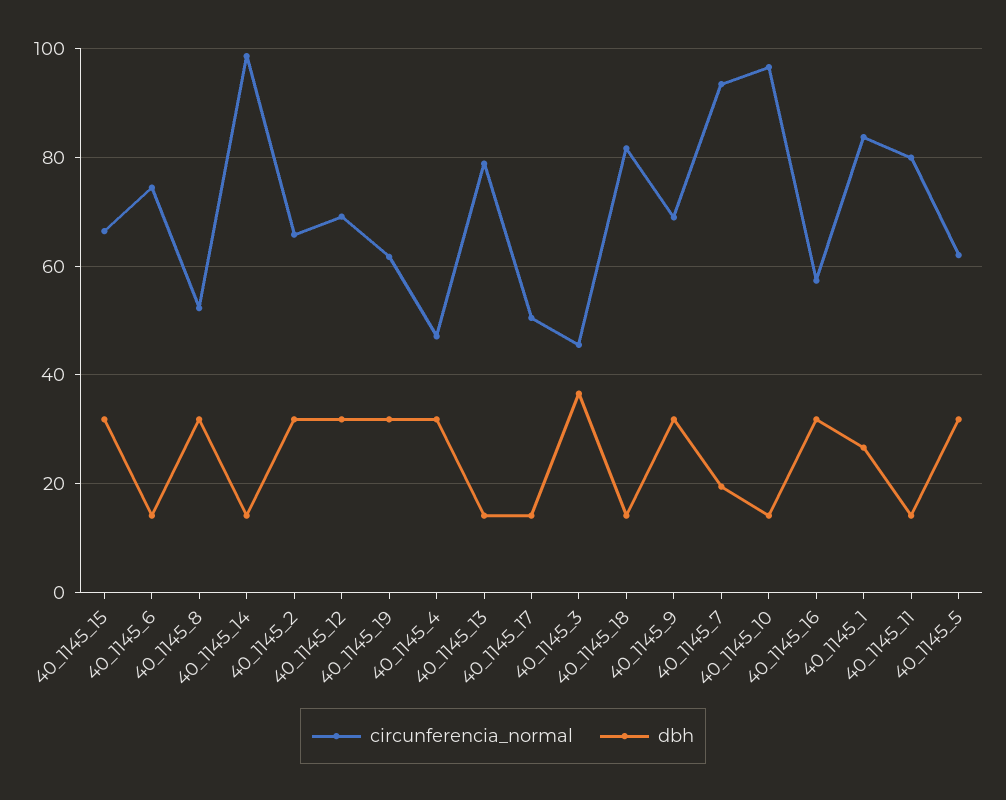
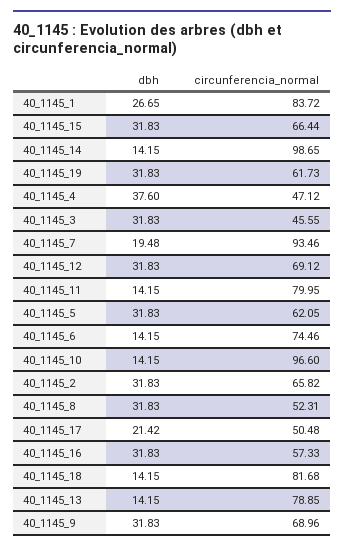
dbh, 40_1145_4: 32 -> 37.6
dbh, 40_1145_17: 14 -> 21.42
dbh, 40_1145_3: 36 -> 31.83

